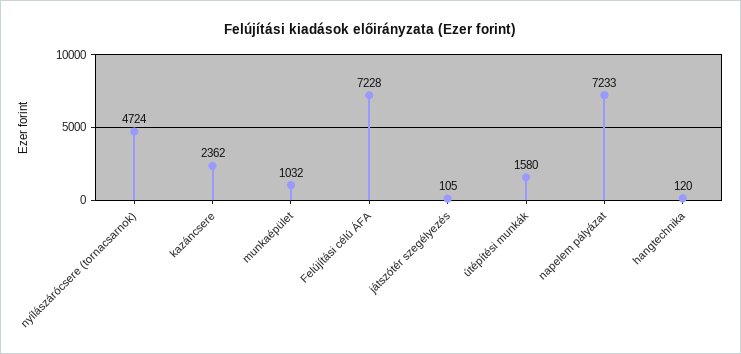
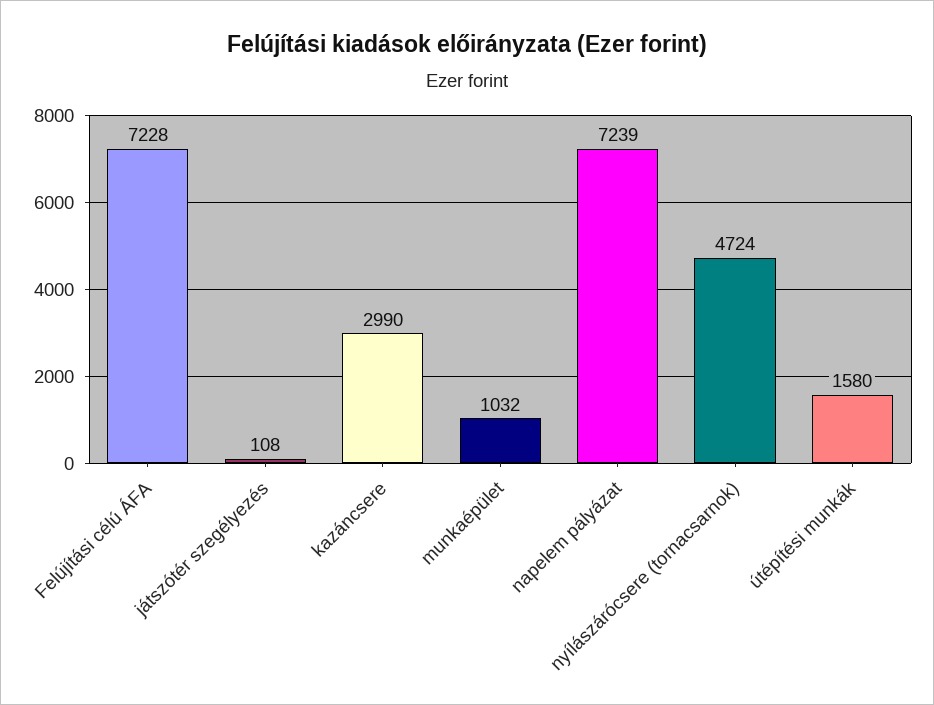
kazáncsere: 2362 -> 2990
játszótér szegélyezés: 105 -> 108
napelem pályázat: 7233 -> 7239
hangtechnika: 120 -> none

